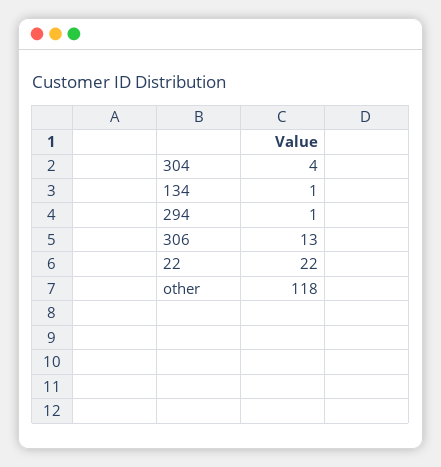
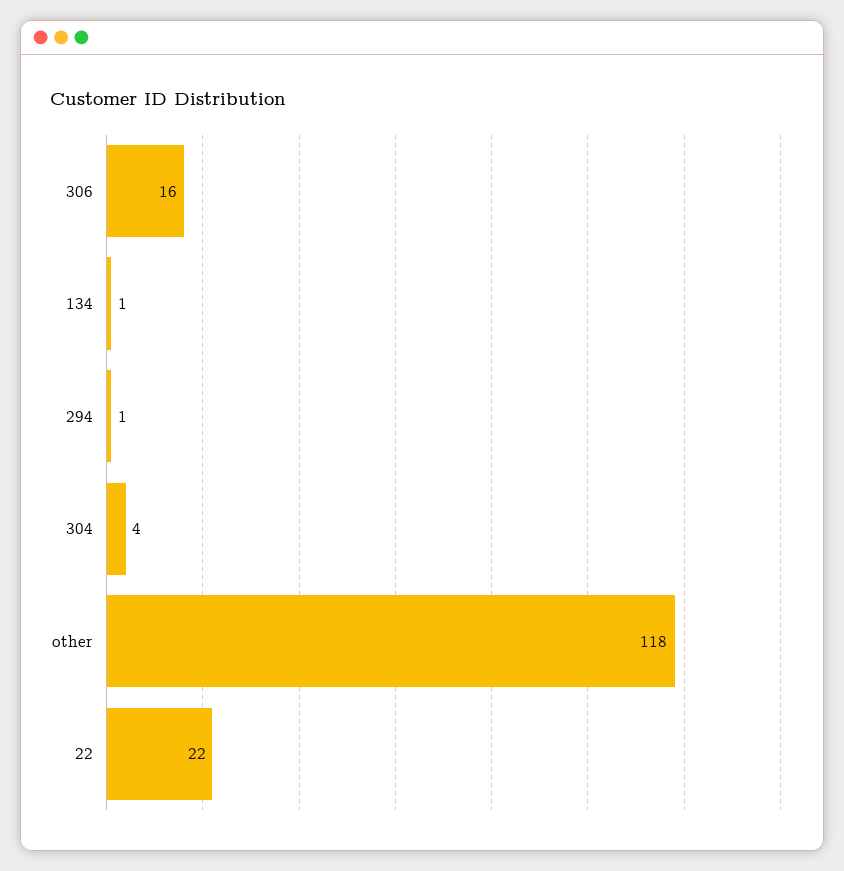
306: 13 -> 16

